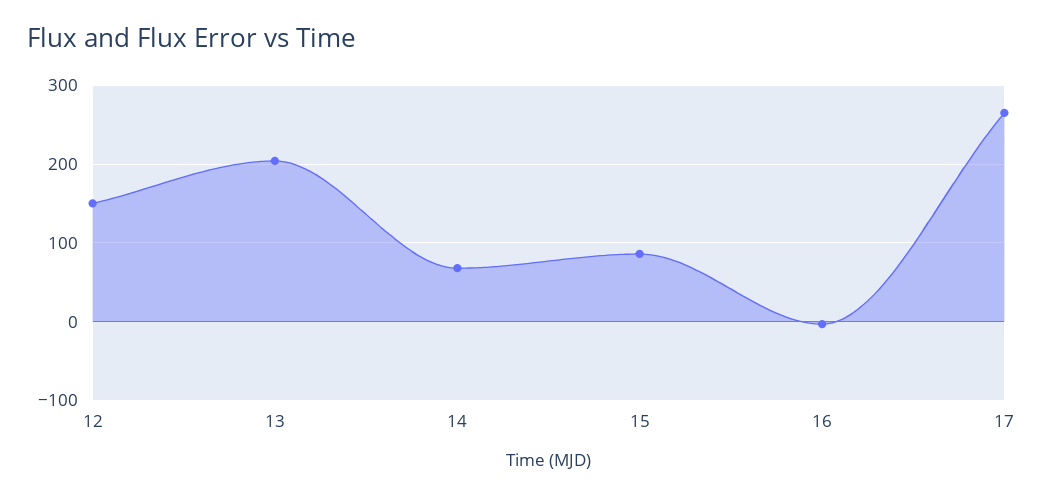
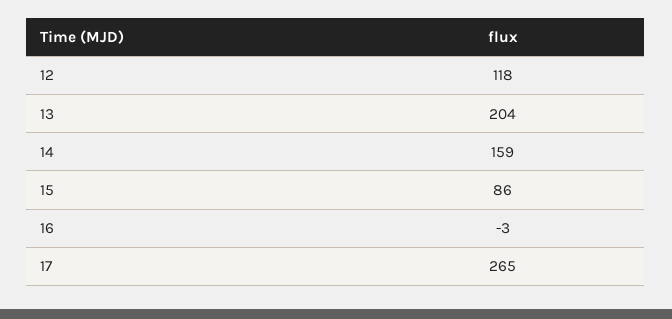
12: 150 -> 118
14: 70 -> 159

